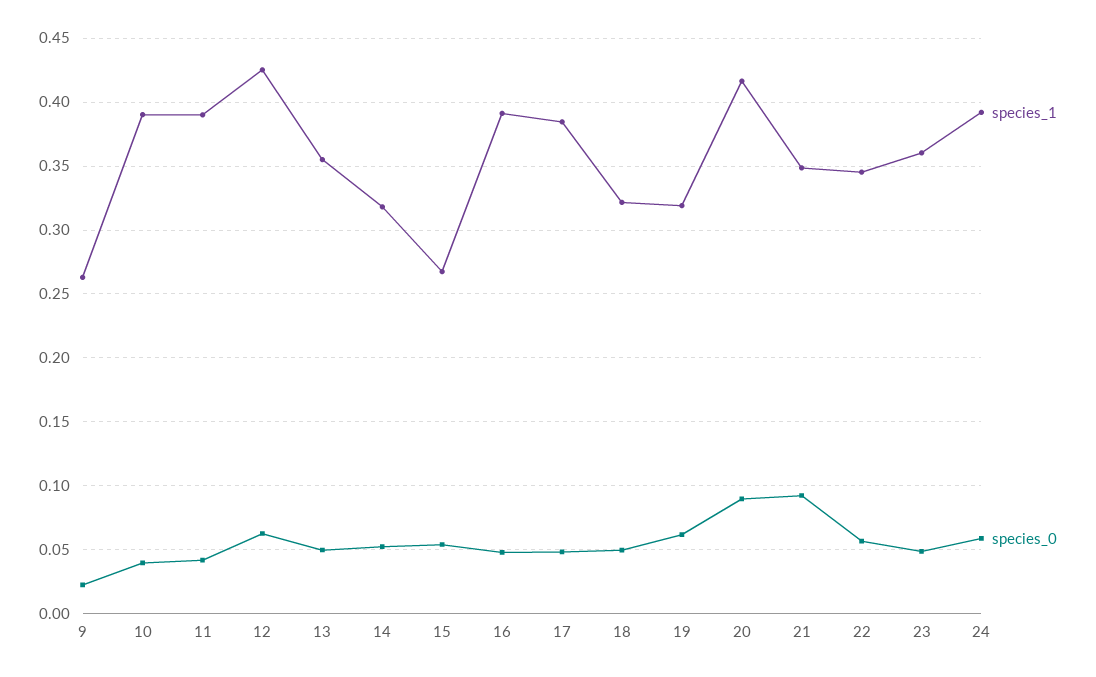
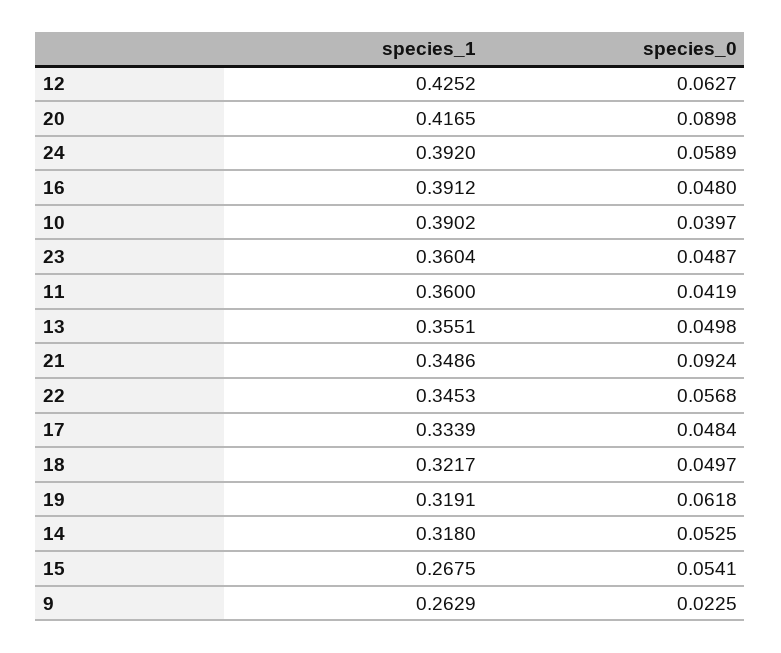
species_1, 11: 0.39 -> 0.36
species_1, 17: 0.385 -> 0.3339

